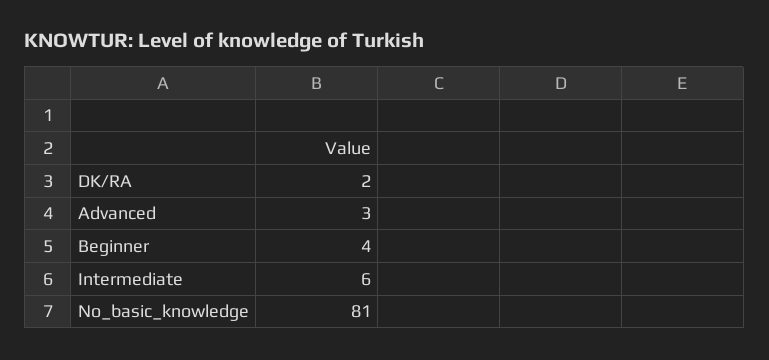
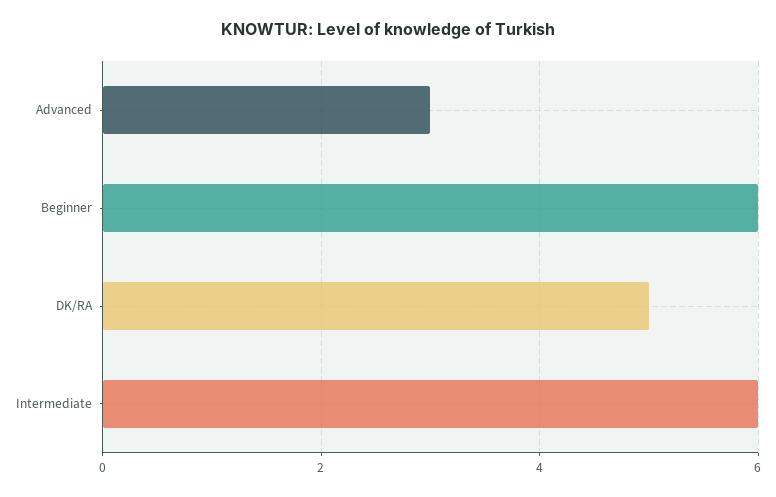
DK/RA: 2 -> 5
Beginner: 4 -> 6
No_basic_knowledge: 81 -> none

